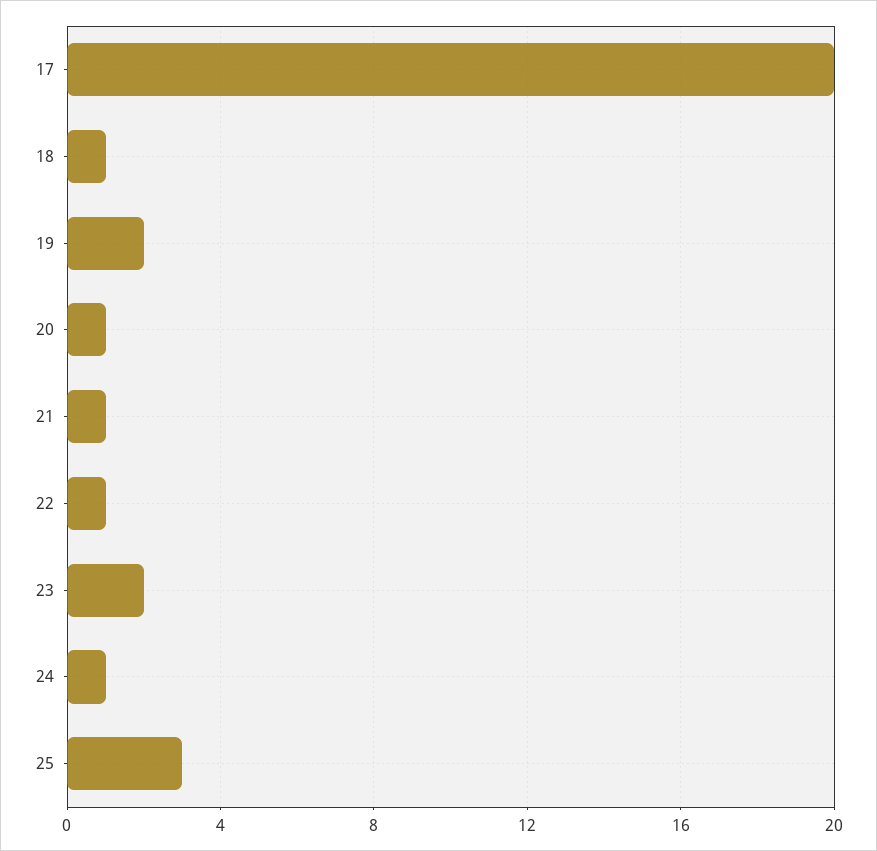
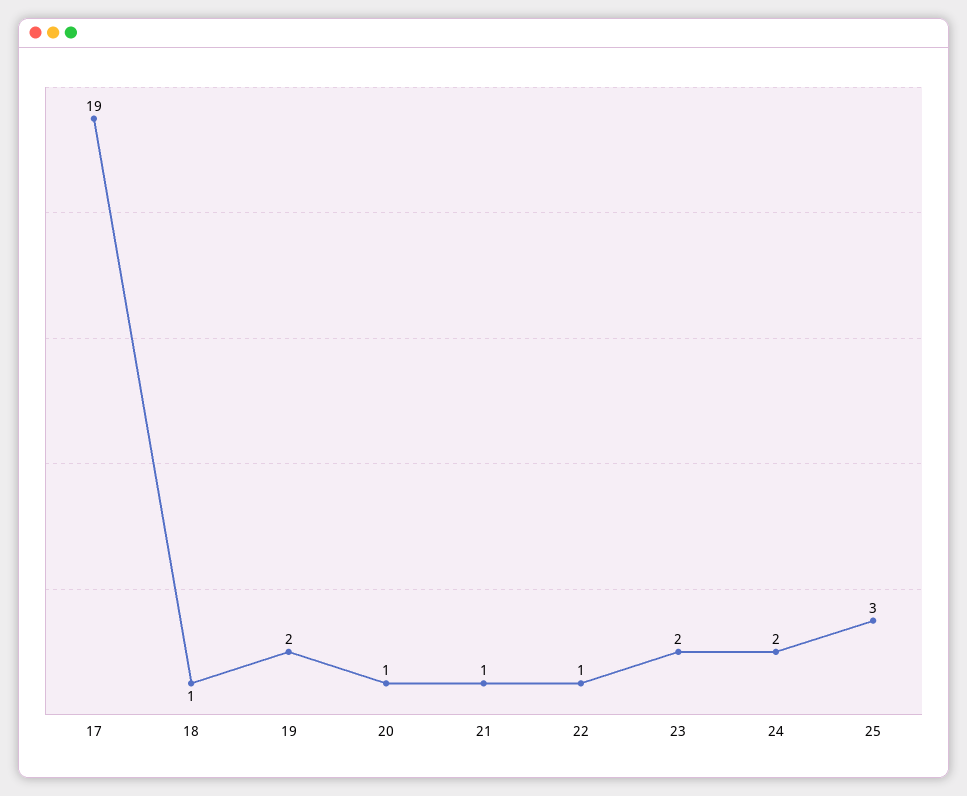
17: 20 -> 19
24: 1 -> 2

